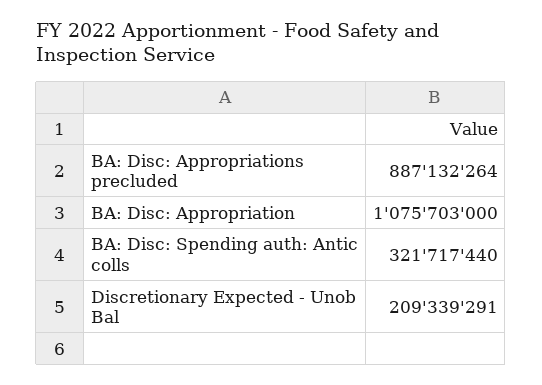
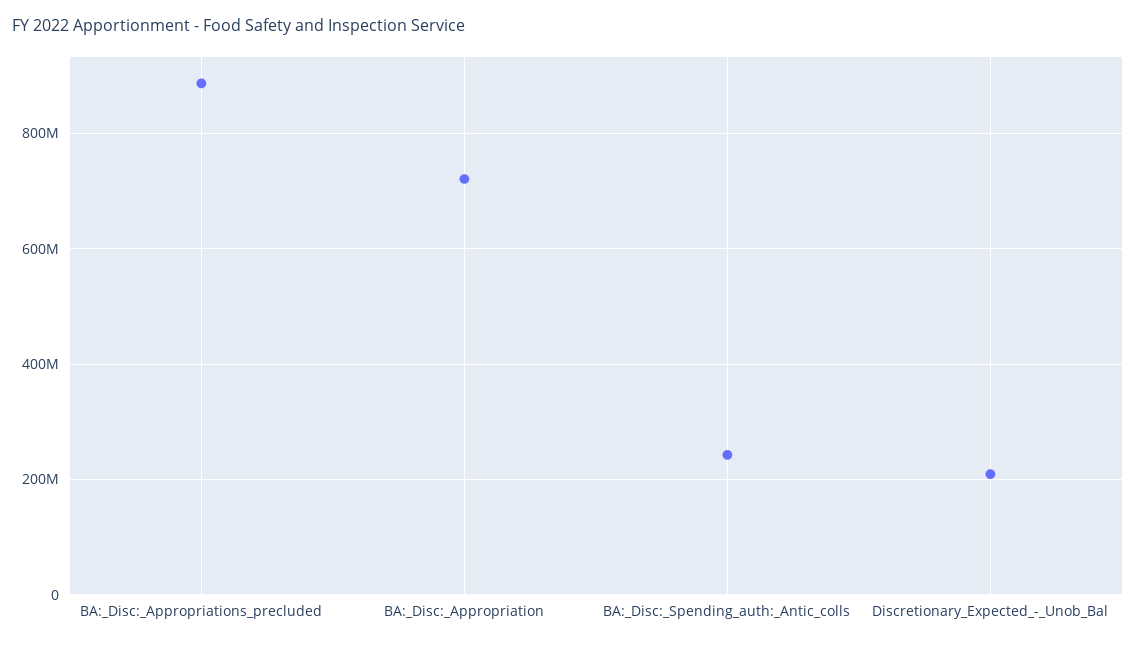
BA: Disc: Appropriation: 1075703000 -> 720000000
BA: Disc: Spending auth: Antic colls: 321717440 -> 240000000

